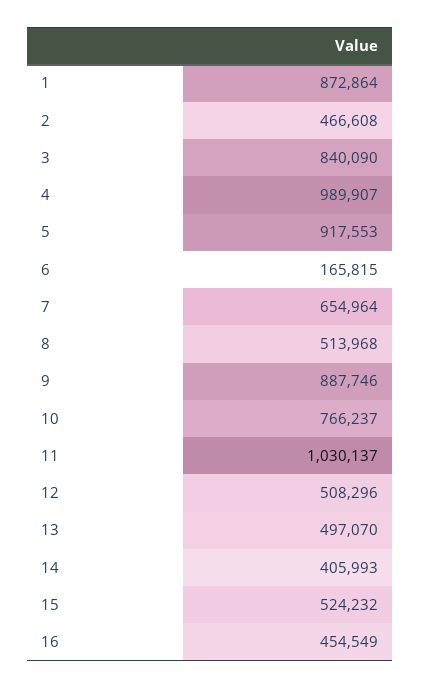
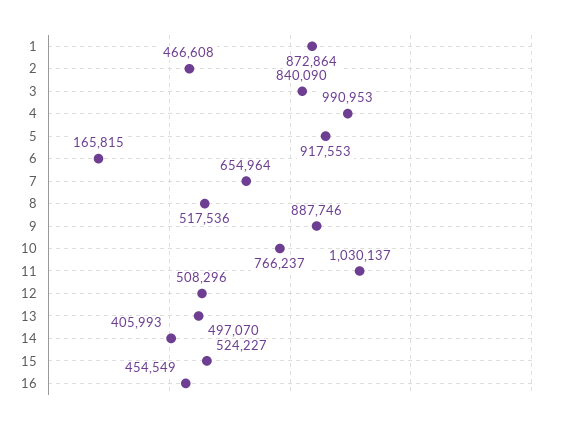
4: 989907 -> 990953
8: 513968 -> 517536
15: 524232 -> 524227

